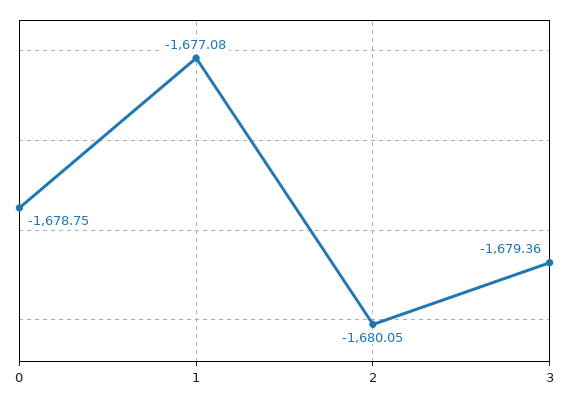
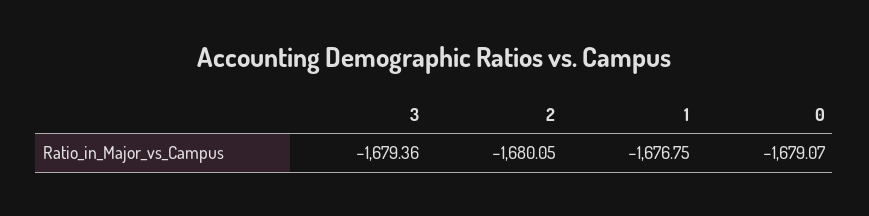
0: -1678.75 -> -1679.07
1: -1677.08 -> -1676.75

